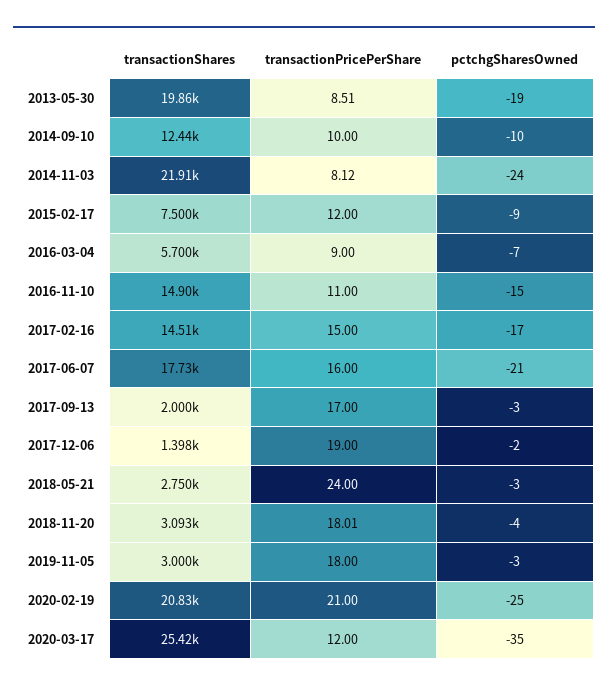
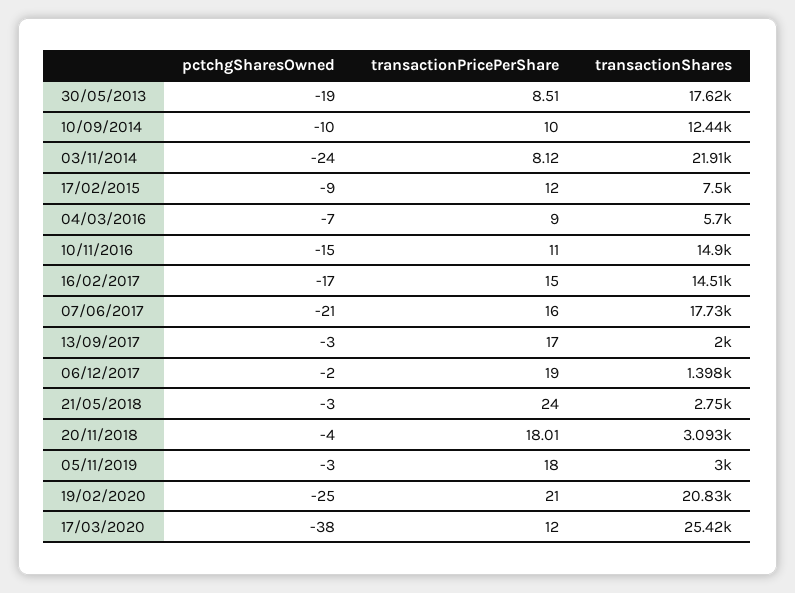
transactionShares, 2013-05-30: 19860 -> 17620
pctchgSharesOwned, 2020-03-17: -35 -> -38

